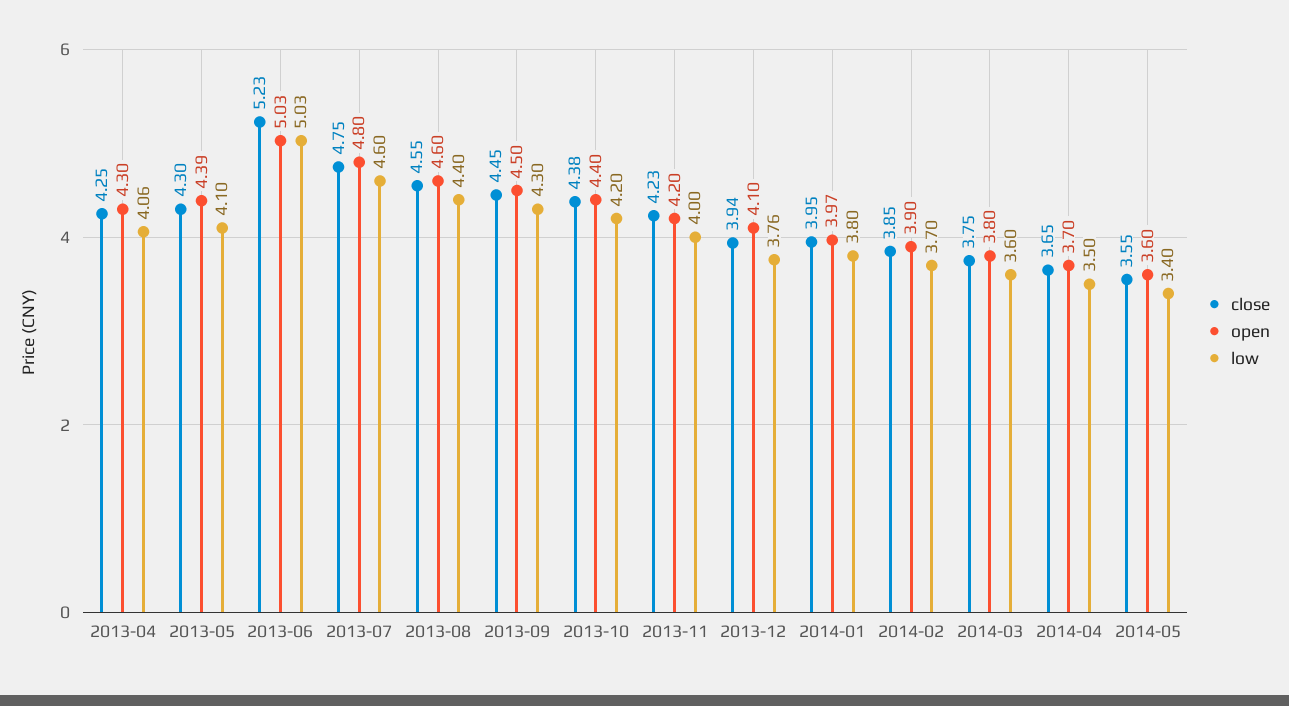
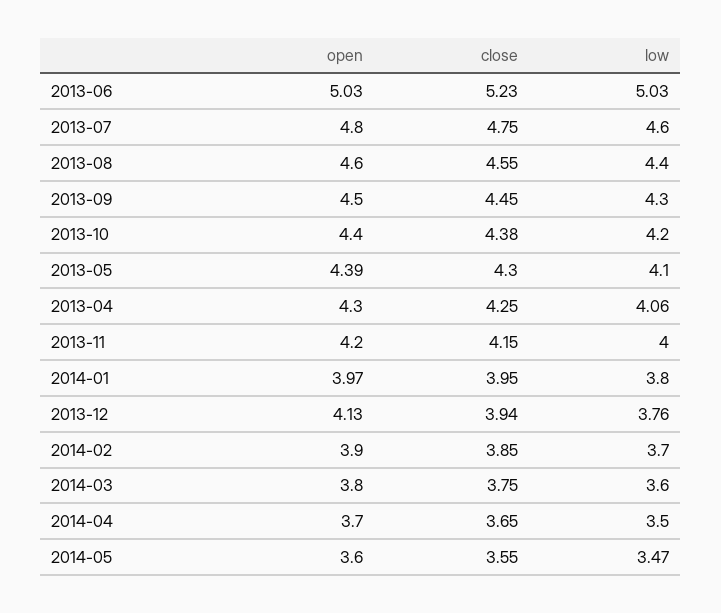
close, 2013-11: 4.23 -> 4.15
open, 2013-12: 4.1 -> 4.13
low, 2014-05: 3.4 -> 3.47

